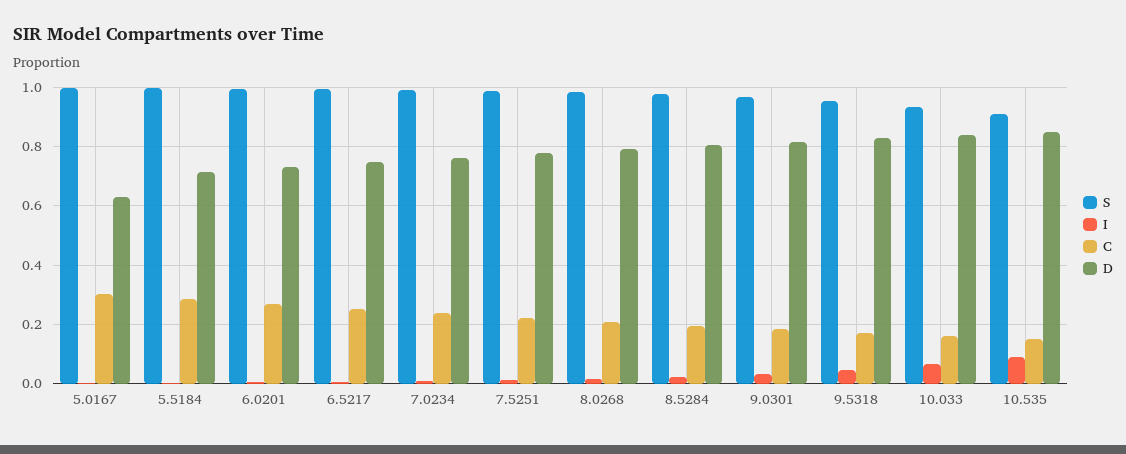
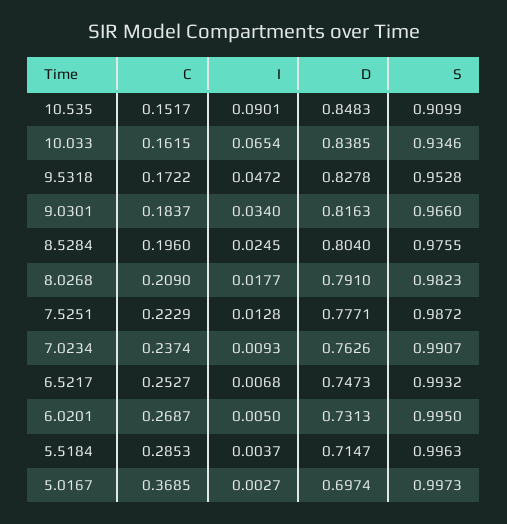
C, 5.0167: 0.3 -> 0.3685
D, 5.0167: 0.625 -> 0.6974

